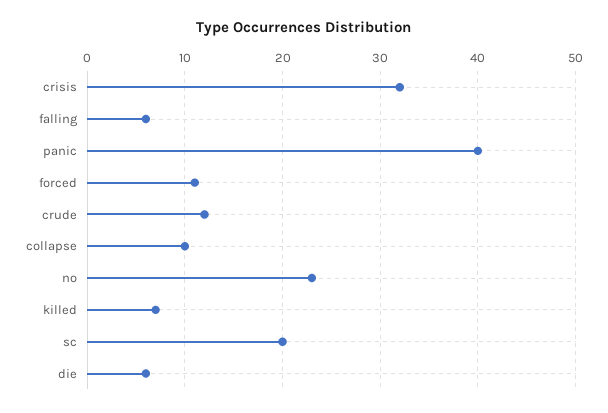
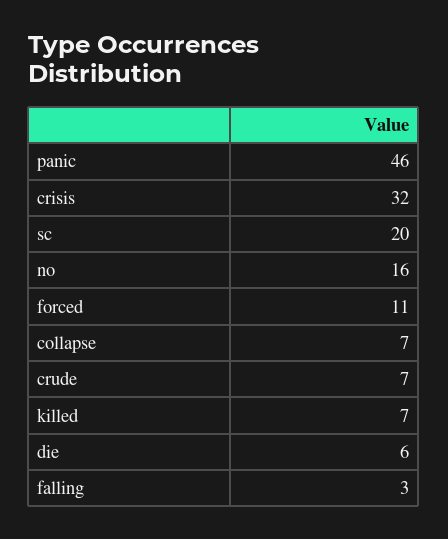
falling: 6 -> 3
panic: 40 -> 46
crude: 12 -> 7
collapse: 10 -> 7
no: 23 -> 16

